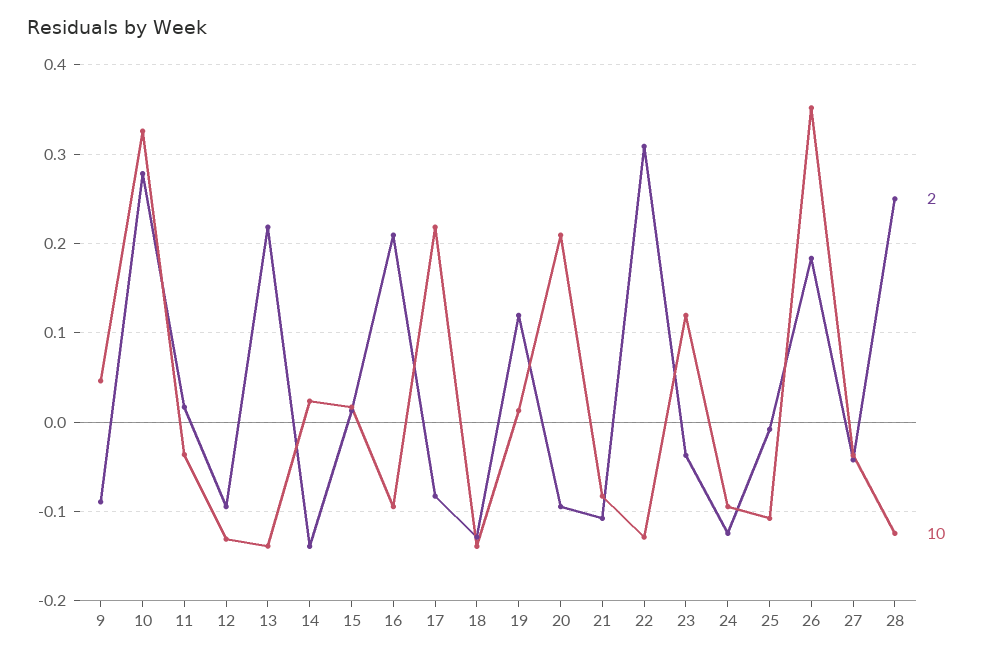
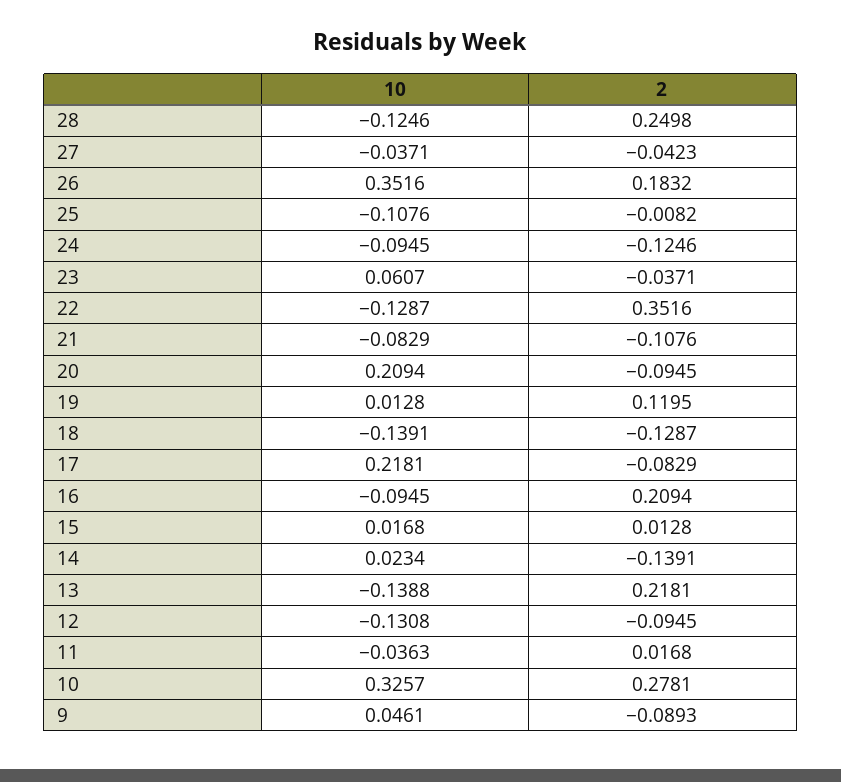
2, 22: 0.31 -> 0.3516
10, 23: 0.12 -> 0.0607

